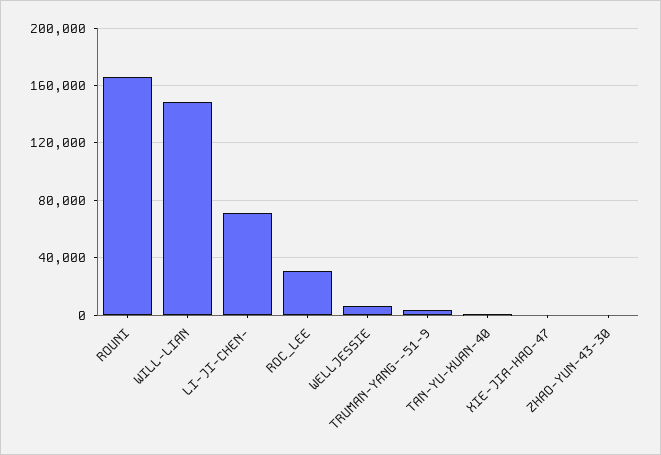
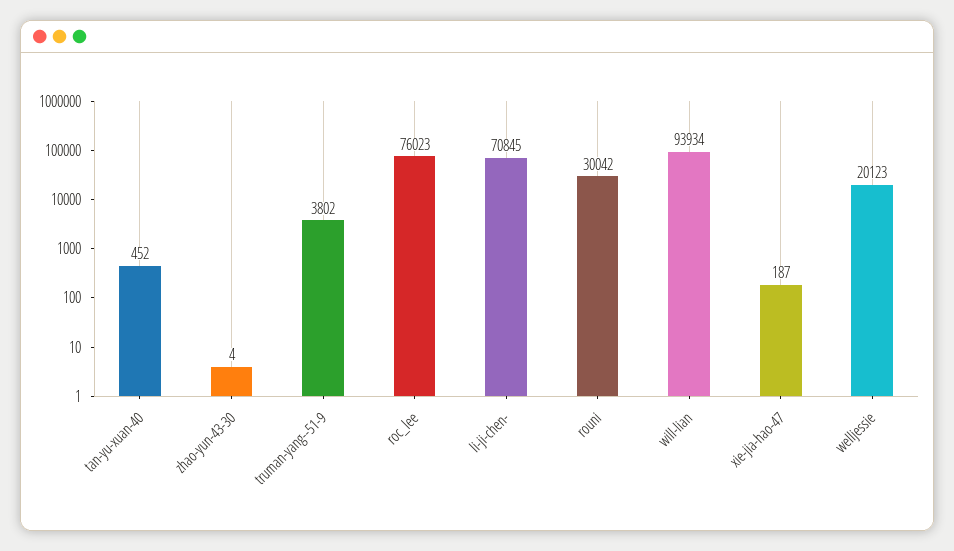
ROUNI: 165000 -> 30042
WILL-LIAN: 150000 -> 93934
ROC_LEE: 30000 -> 76023
WELLJESSIE: 5000 -> 20123

